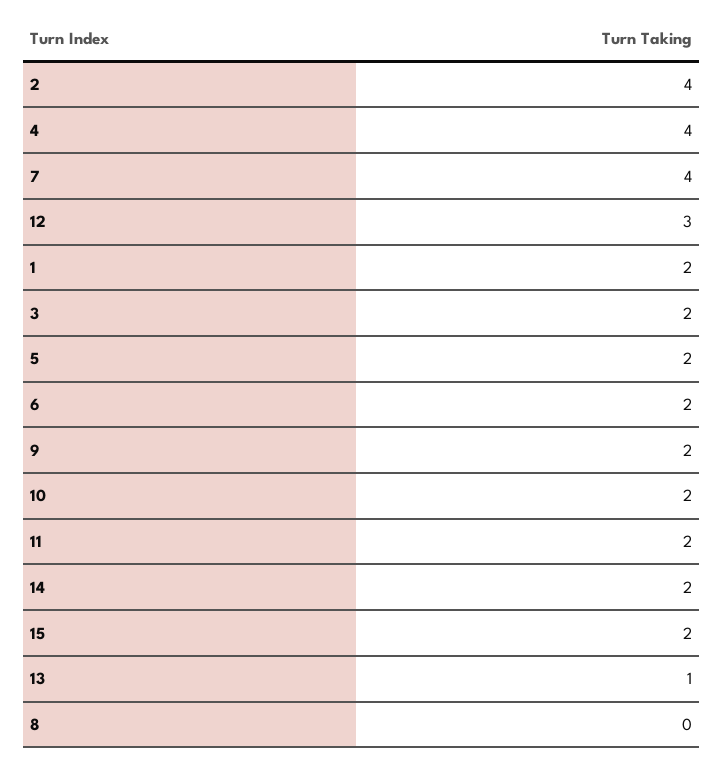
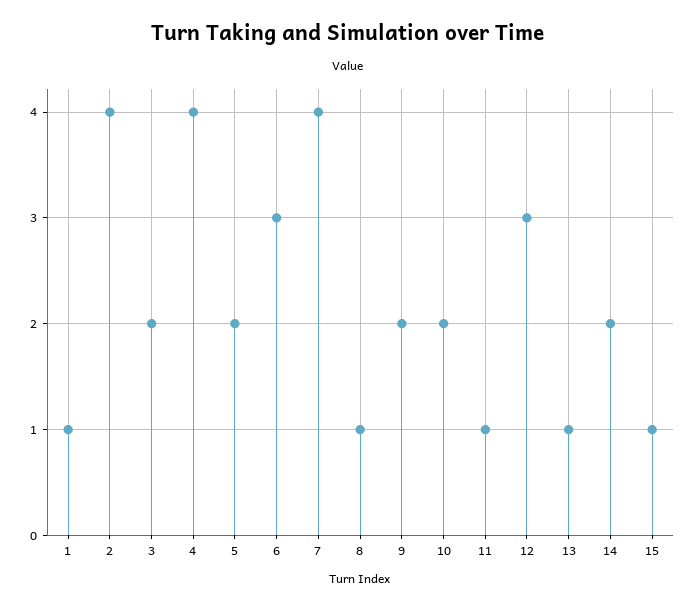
1: 2 -> 1
6: 2 -> 3
11: 2 -> 1
15: 2 -> 1
8: 0 -> 1

